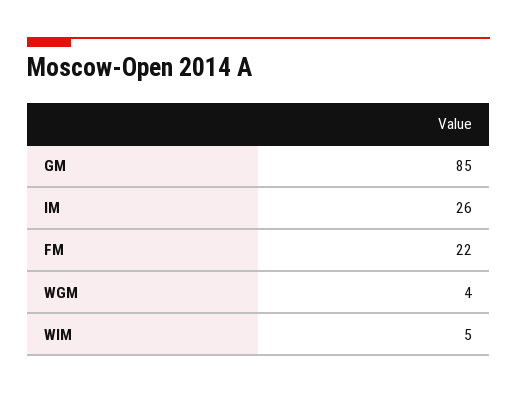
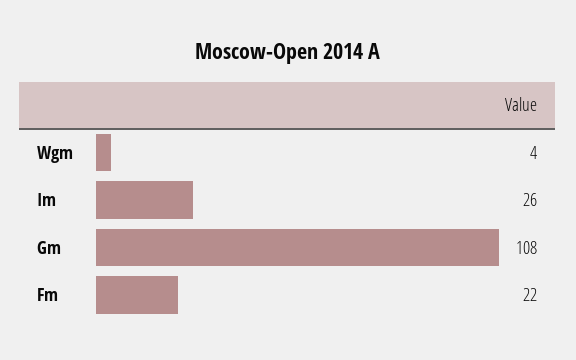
GM: 85 -> 108
WIM: 5 -> none

